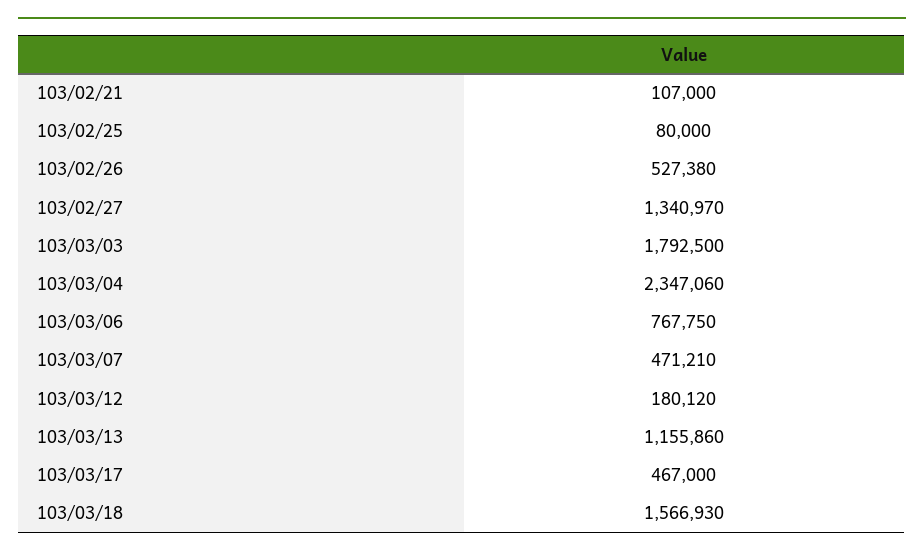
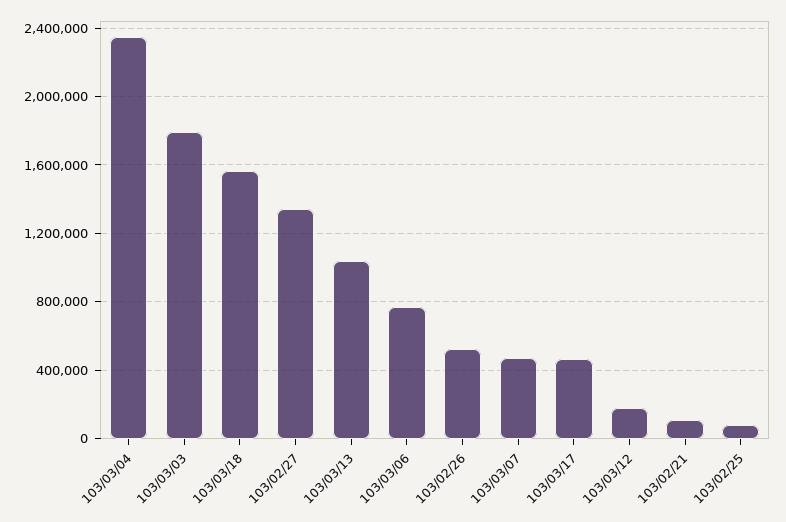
103/03/13: 1155860 -> 1050000

